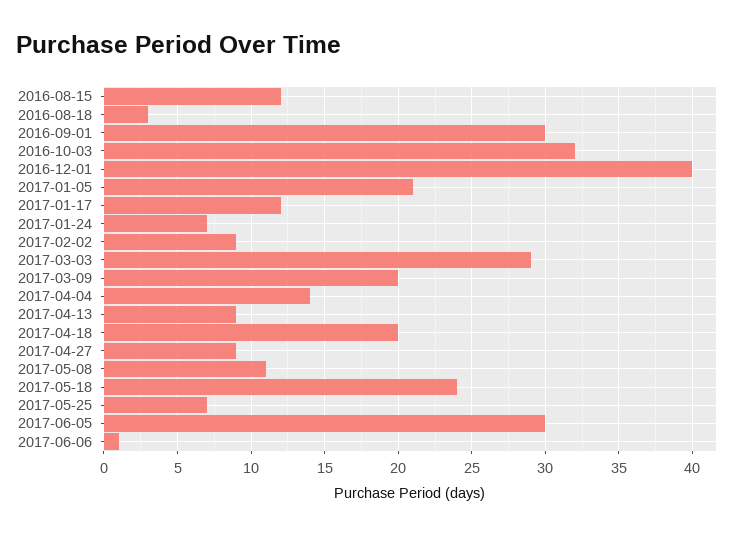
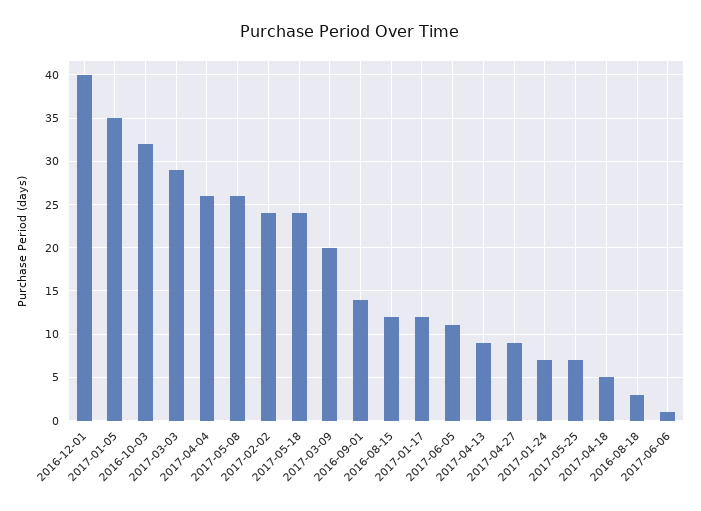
2016-09-01: 30 -> 14
2017-01-05: 21 -> 35
2017-02-02: 9 -> 24
2017-04-04: 14 -> 26
2017-04-18: 20 -> 5
2017-05-08: 11 -> 26
2017-06-05: 30 -> 11

